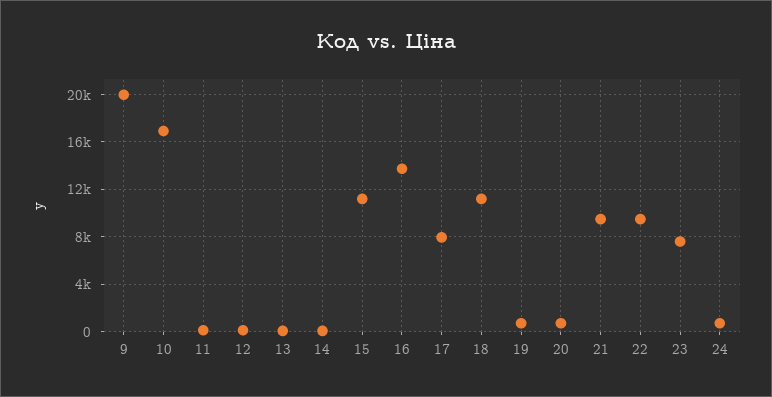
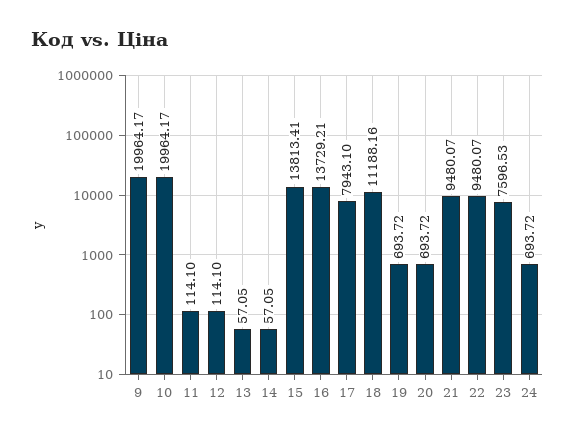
10: 17000 -> 19964.17
15: 11000 -> 13813.41

